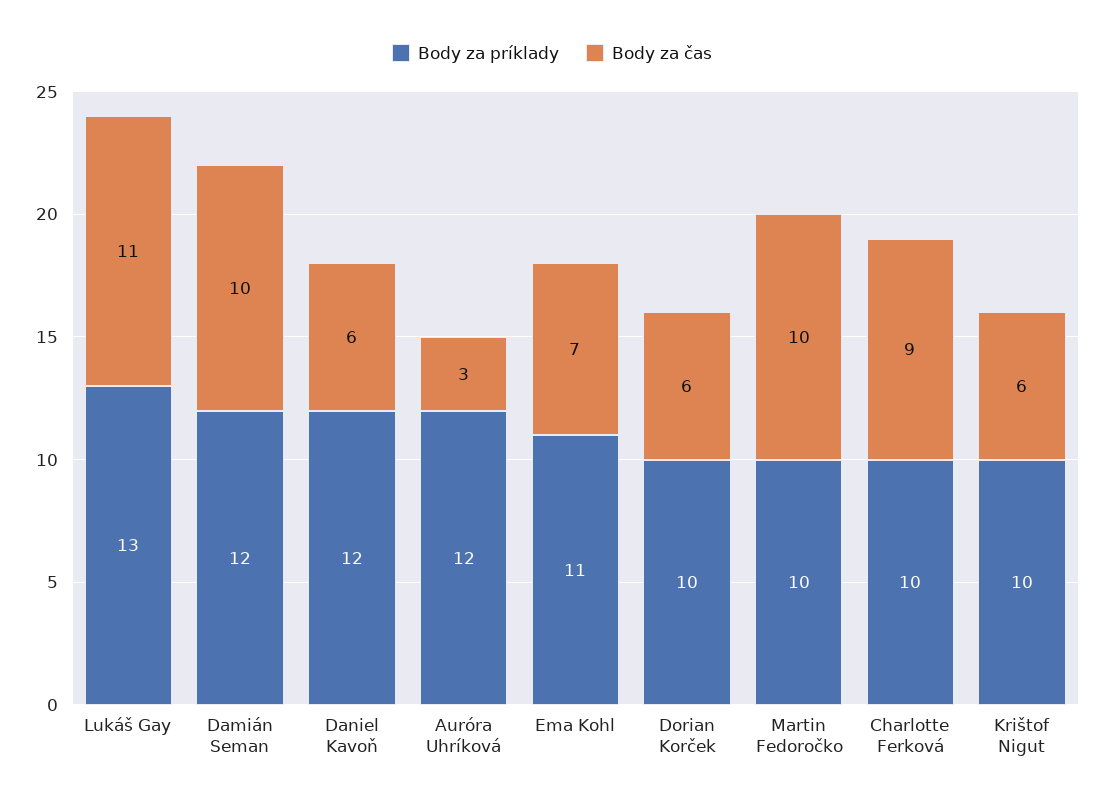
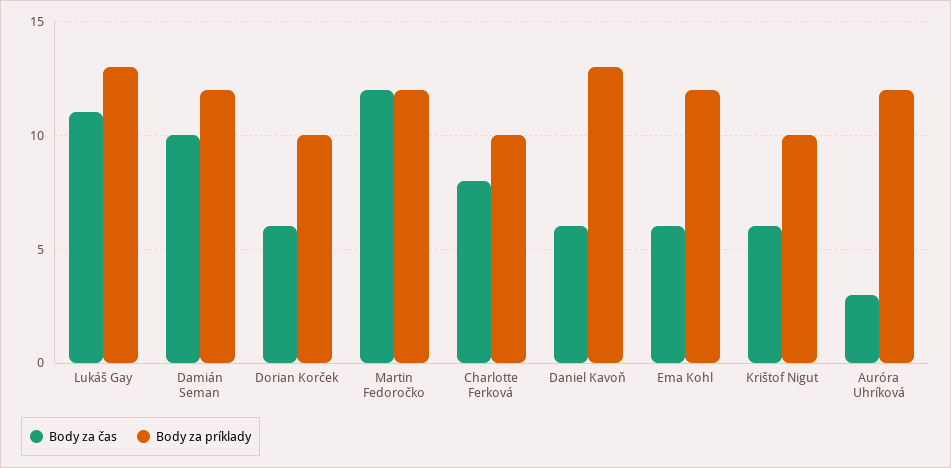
Body za príklady, Daniel Kavoň: 12 -> 13
Body za príklady, Ema Kohl: 11 -> 12
Body za čas, Ema Kohl: 7 -> 6
Body za príklady, Martin Fedoročko: 10 -> 12
Body za čas, Martin Fedoročko: 10 -> 12
Body za čas, Charlotte Ferková: 9 -> 8

